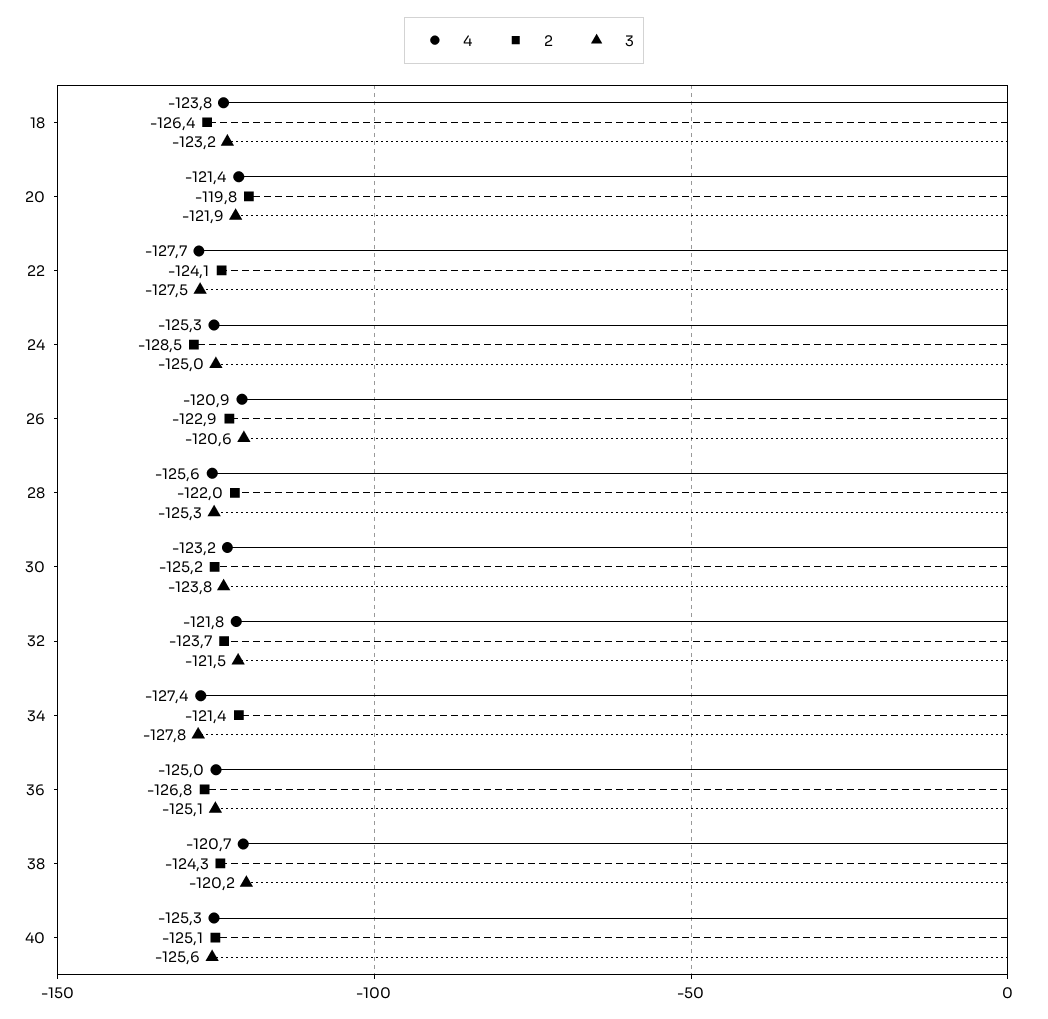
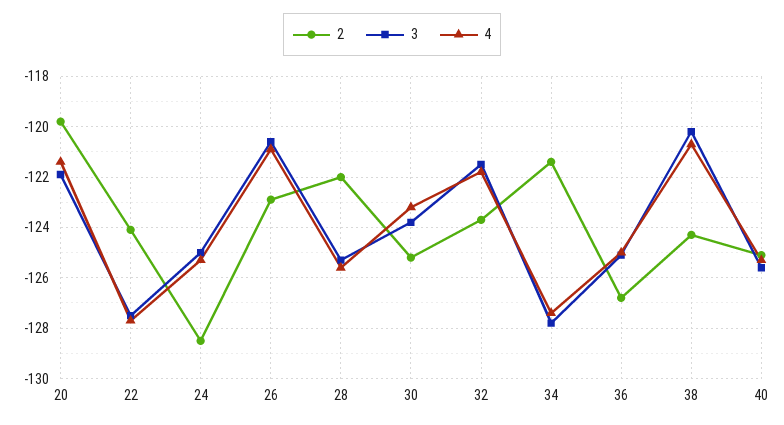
4, 18: -123.8 -> none
2, 18: -126.4 -> none
3, 18: -123.2 -> none

